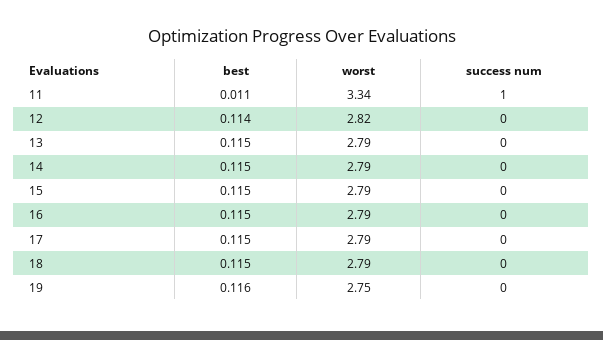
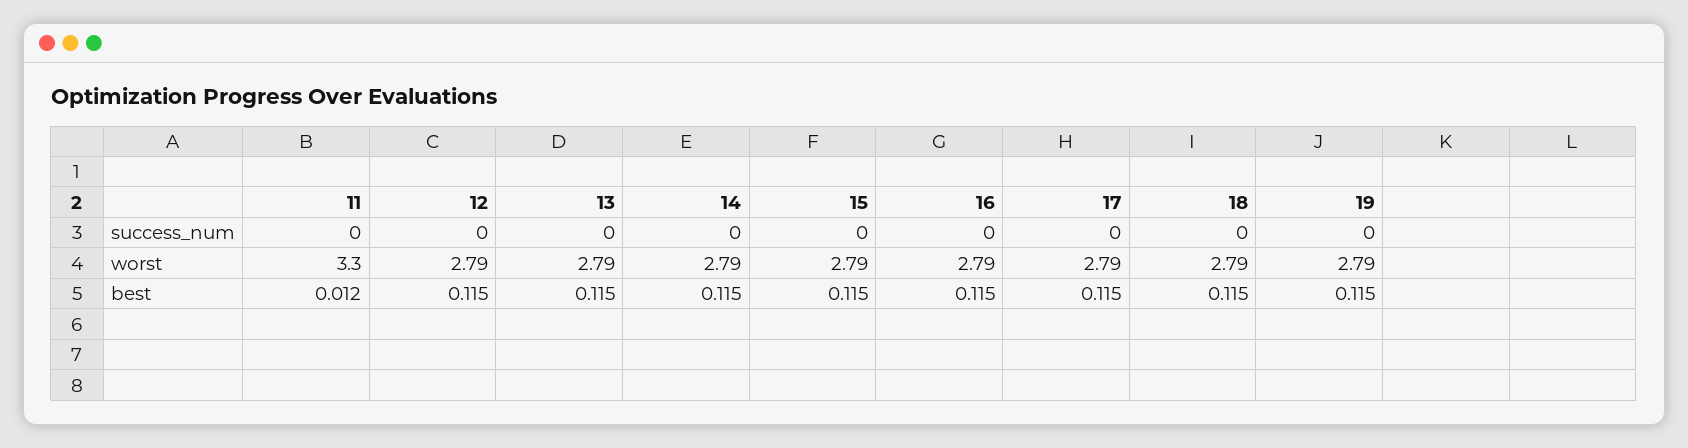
best, 11: 0.011 -> 0.012
worst, 11: 3.34 -> 3.3
success num, 11: 1 -> 0
best, 12: 0.114 -> 0.115
worst, 12: 2.82 -> 2.79
best, 19: 0.116 -> 0.115
worst, 19: 2.75 -> 2.79

